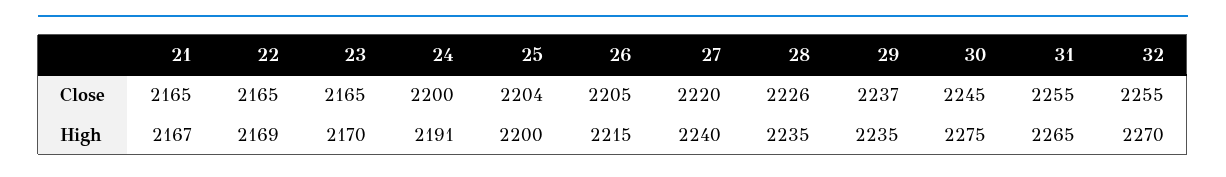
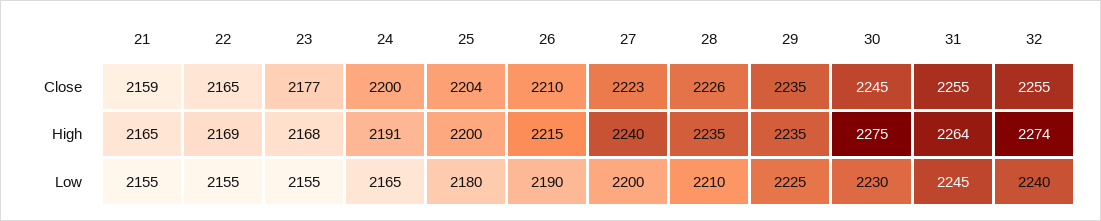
21, Close: 2165 -> 2159
23, Close: 2165 -> 2177
26, Close: 2205 -> 2210
27, Close: 2220 -> 2223
29, Close: 2237 -> 2235
21, High: 2167 -> 2165
23, High: 2170 -> 2168
31, High: 2265 -> 2264
32, High: 2270 -> 2274
21, Low: none -> 2155
22, Low: none -> 2155
23, Low: none -> 2155
24, Low: none -> 2165
25, Low: none -> 2180
26, Low: none -> 2190
27, Low: none -> 2200
28, Low: none -> 2210
29, Low: none -> 2225
30, Low: none -> 2230
31, Low: none -> 2245
32, Low: none -> 2240

